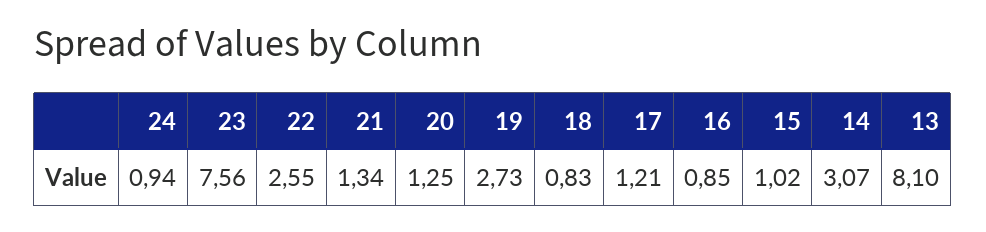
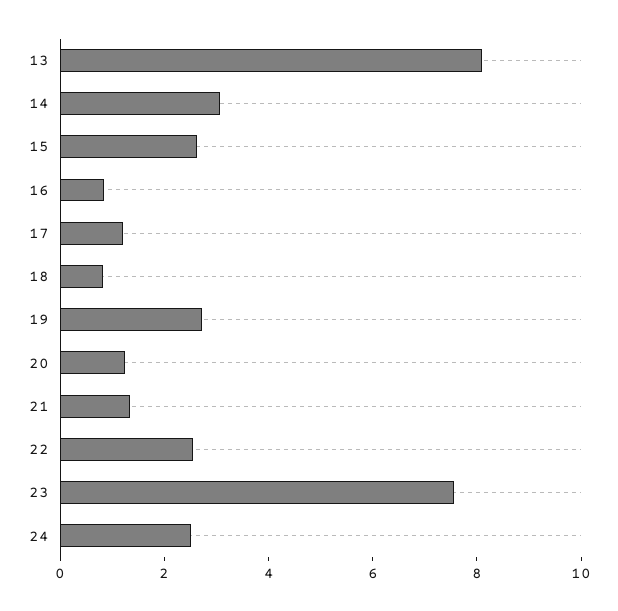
24: 0.94 -> 2.5
15: 1.02 -> 2.5

